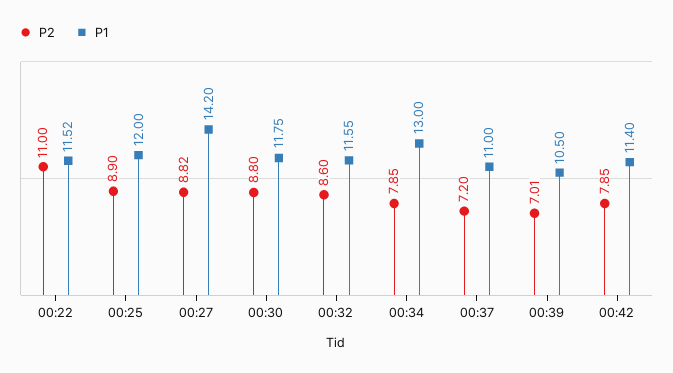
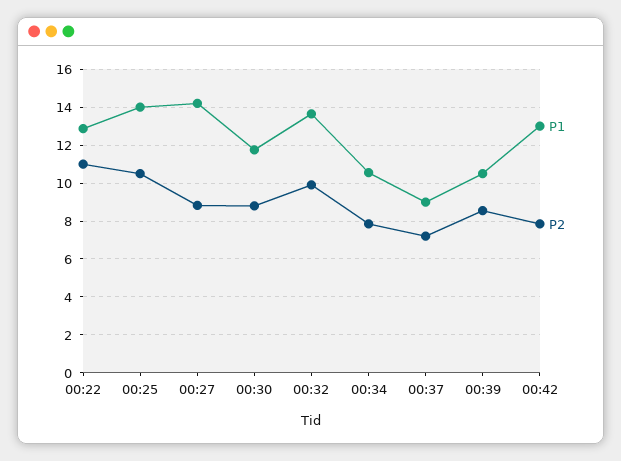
P1, 00:22: 11.52 -> 13
P2, 00:25: 8.9 -> 10.5
P1, 00:25: 12 -> 14
P2, 00:32: 8.6 -> 10
P1, 00:32: 11.55 -> 13.5
P1, 00:34: 13 -> 10.5
P1, 00:37: 11 -> 9
P2, 00:39: 7.01 -> 8.5
P1, 00:42: 11.4 -> 13

